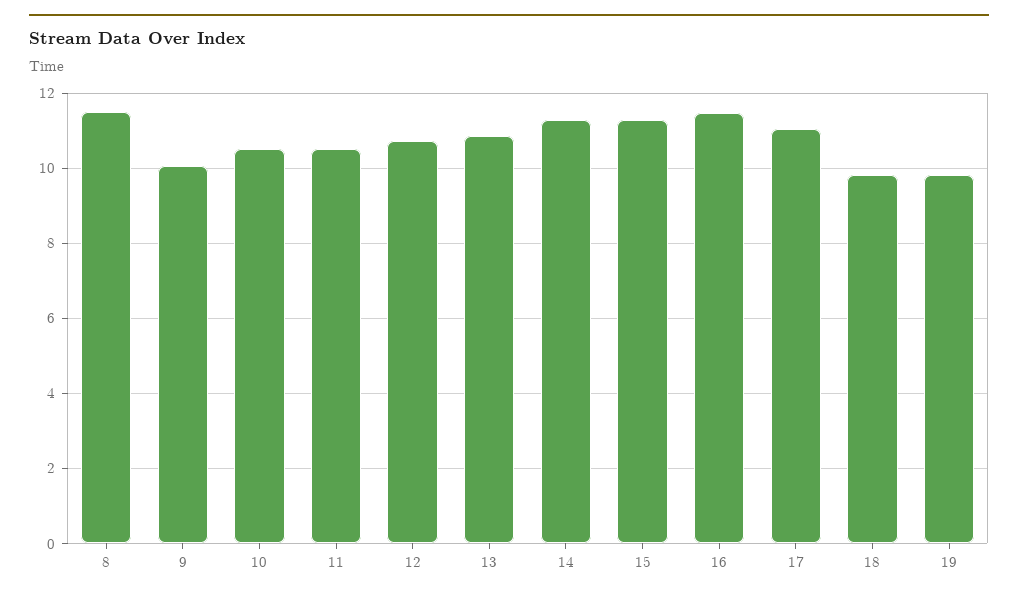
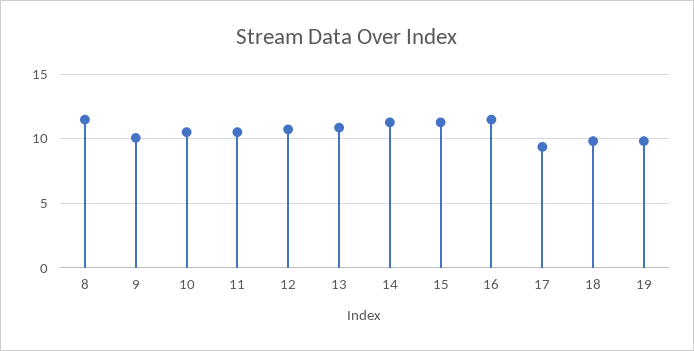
17: 11 -> 9.5

